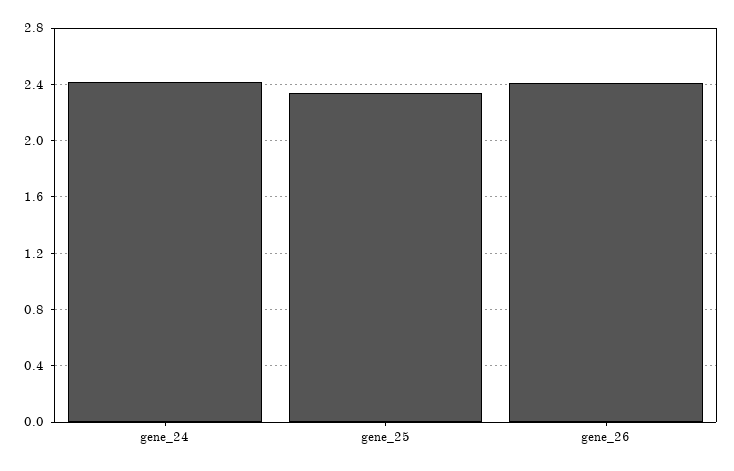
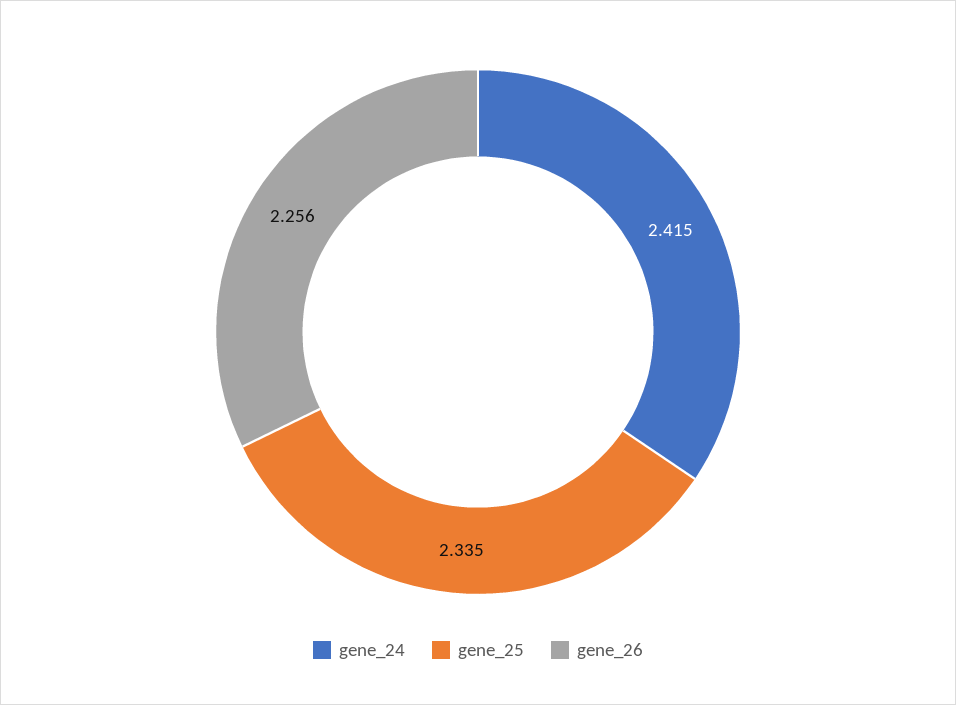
gene_26: 2.4 -> 2.256

